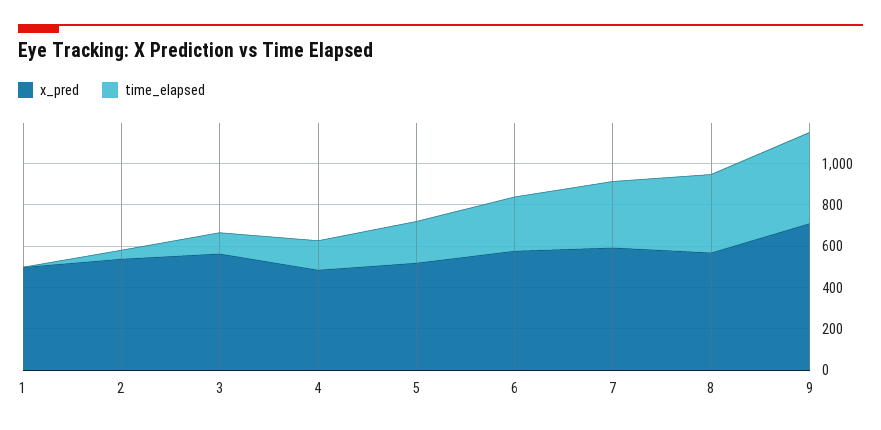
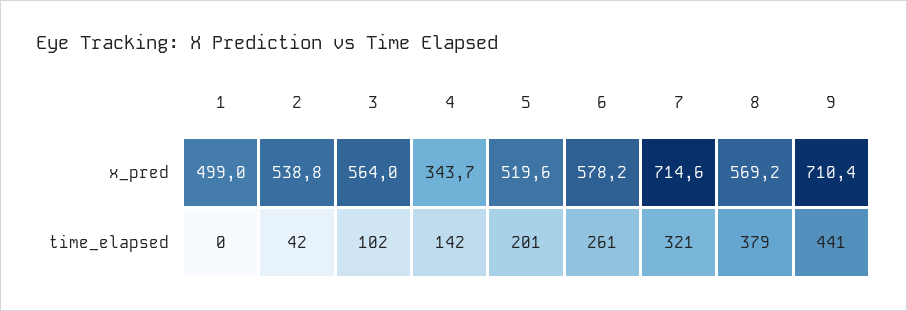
x_pred, 4: 500 -> 343.7
x_pred, 7: 600 -> 714.6

